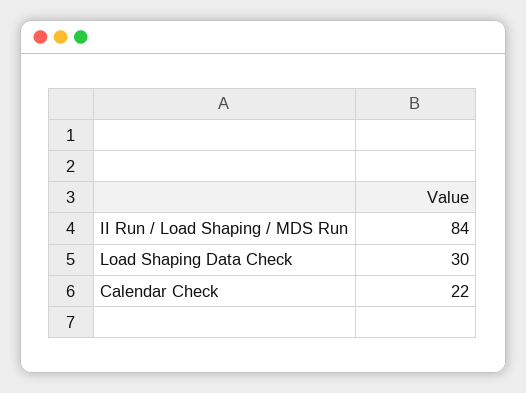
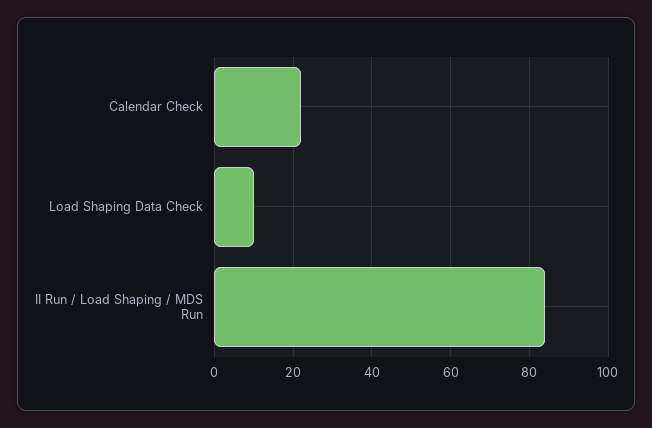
Load Shaping Data Check: 30 -> 10

